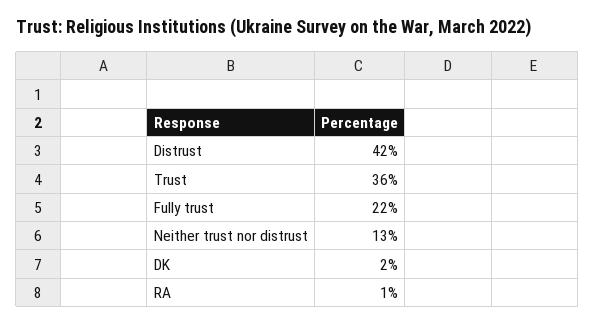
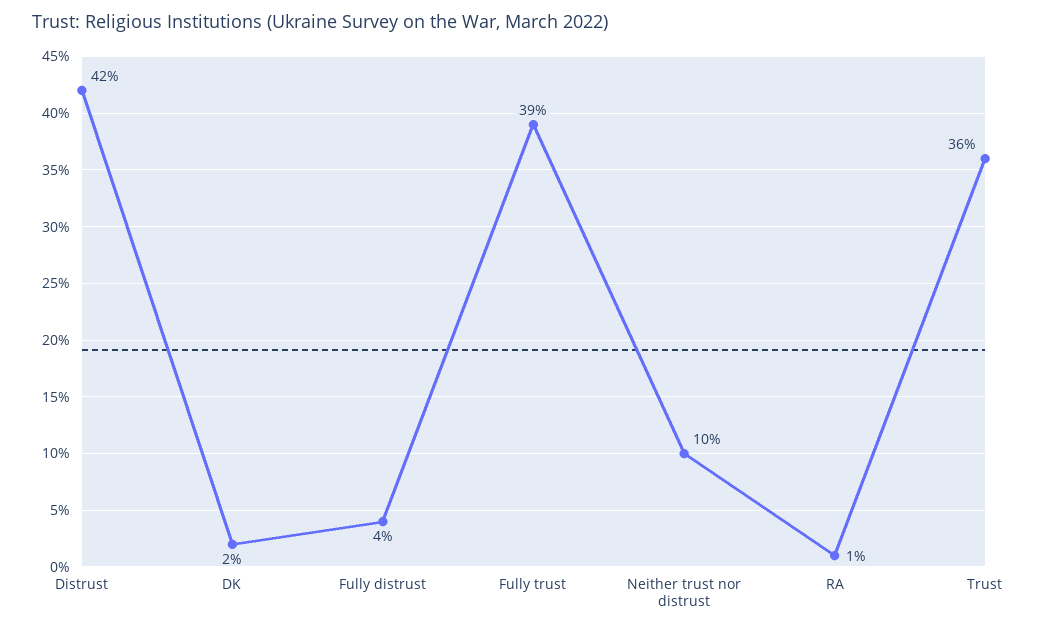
Fully trust: 22 -> 39
Neither trust nor distrust: 13 -> 10
Fully distrust: none -> 4

